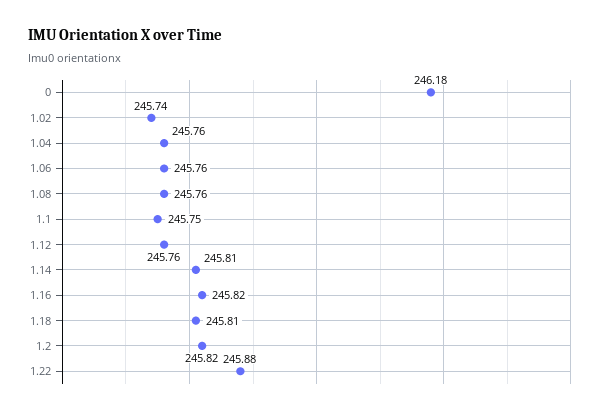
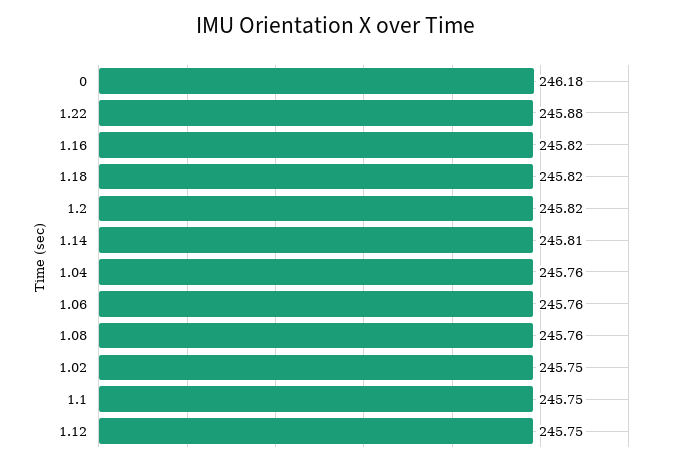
1.02: 245.74 -> 245.75
1.12: 245.76 -> 245.75
1.18: 245.81 -> 245.82

